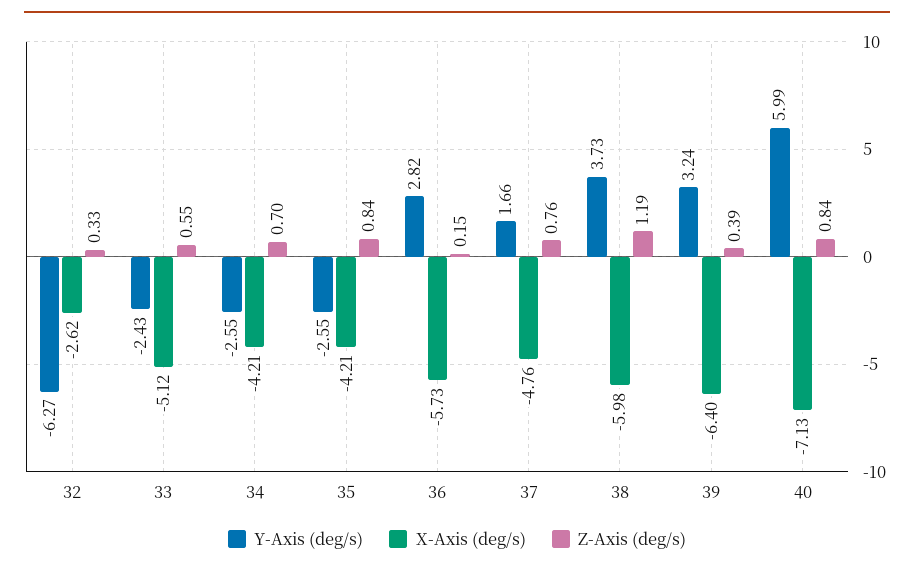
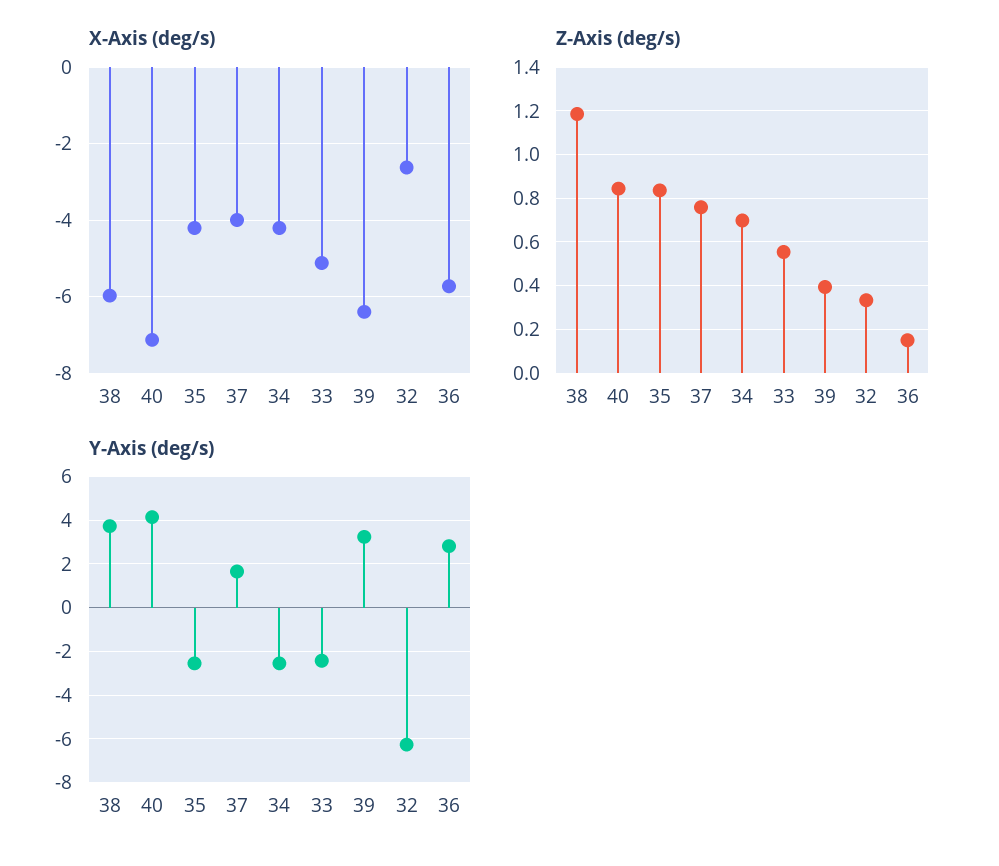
X-Axis (deg/s), 37: -4.76 -> -4
Y-Axis (deg/s), 40: 5.99 -> 4

